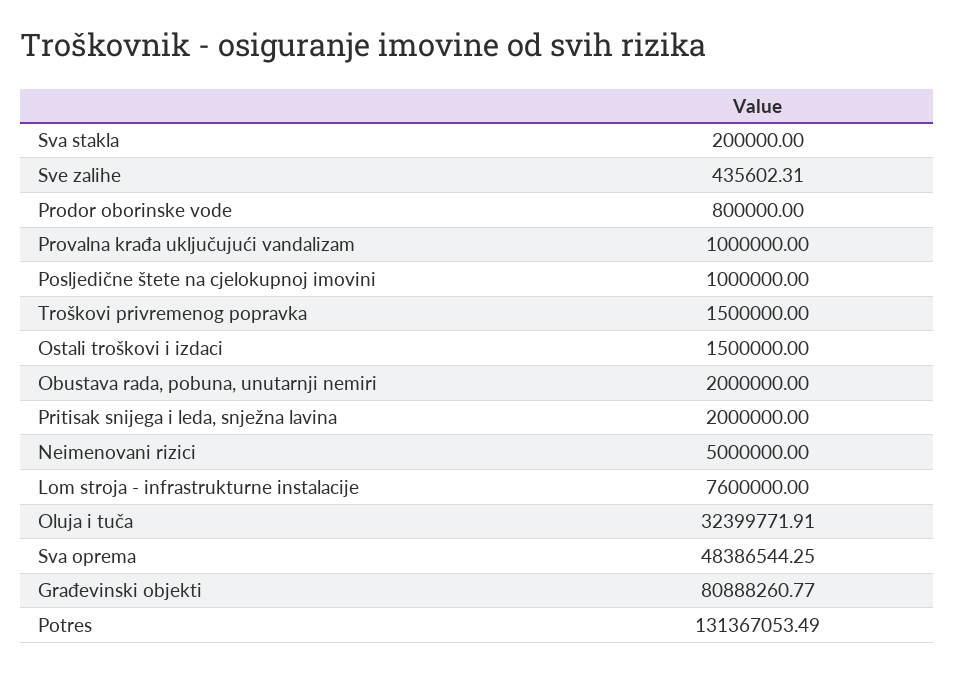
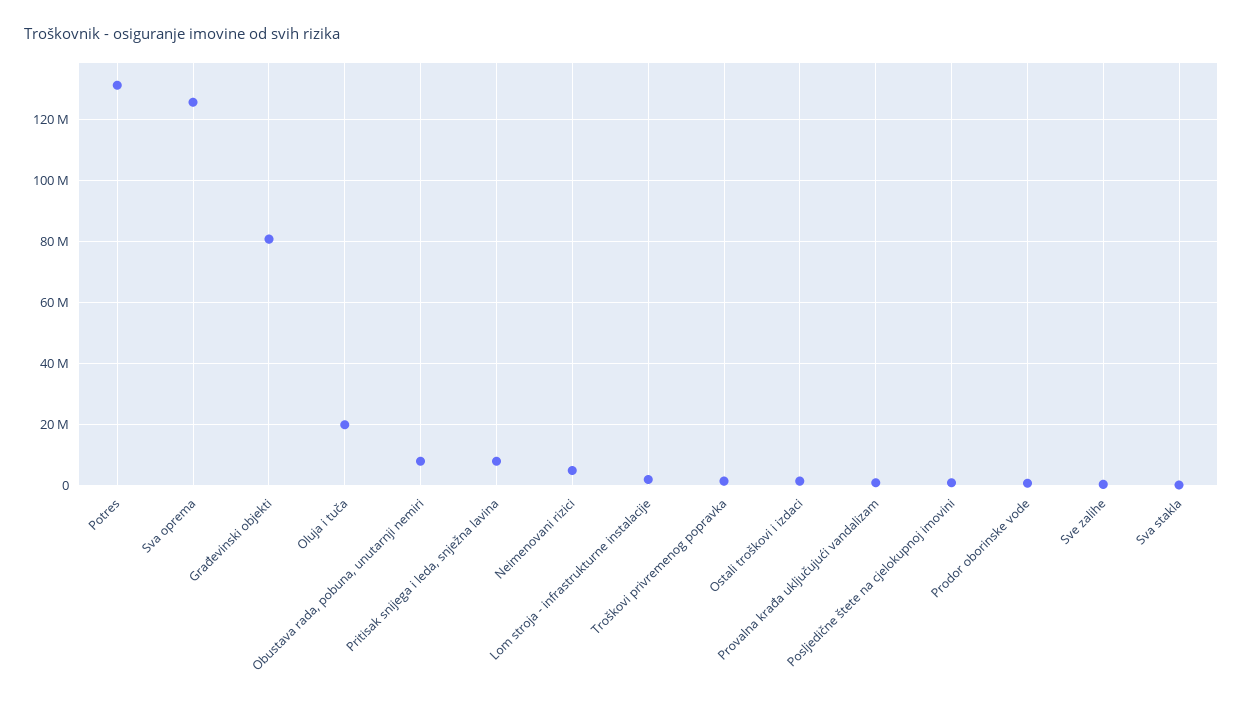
Obustava rada, pobuna, unutarnji nemiri: 2000000 -> 8000000
Pritisak snijega i leda, snježna lavina: 2000000 -> 8000000
Lom stroja - infrastrukturne instalacije: 7600000 -> 2000000
Oluja i tuča: 32399771.91 -> 20000000
Sva oprema: 48386544.25 -> 126000000

